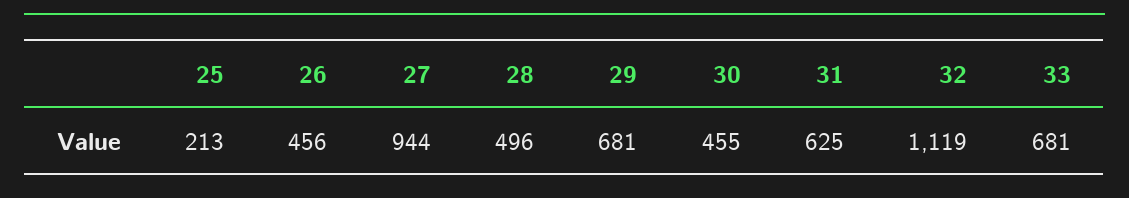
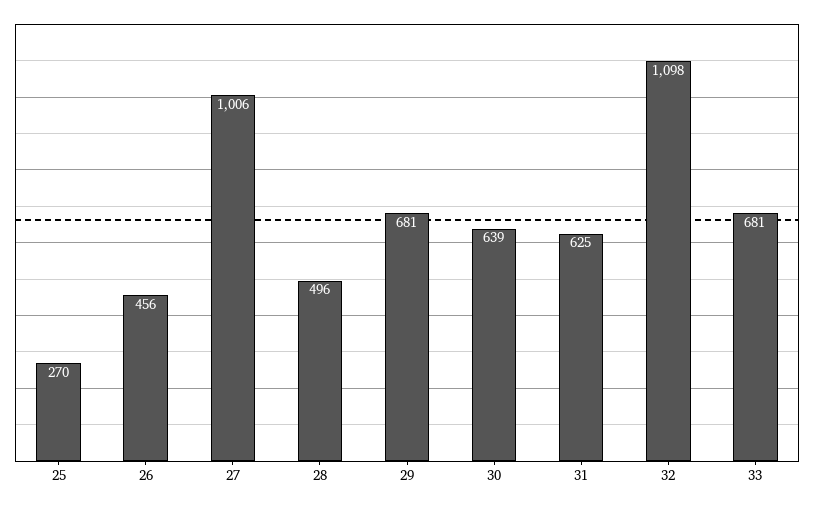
25: 213 -> 270
27: 944 -> 1006
30: 455 -> 639
32: 1119 -> 1098

